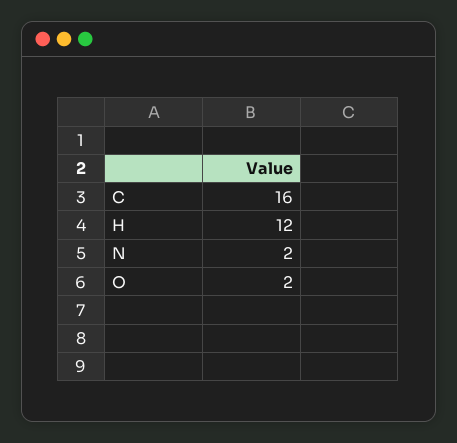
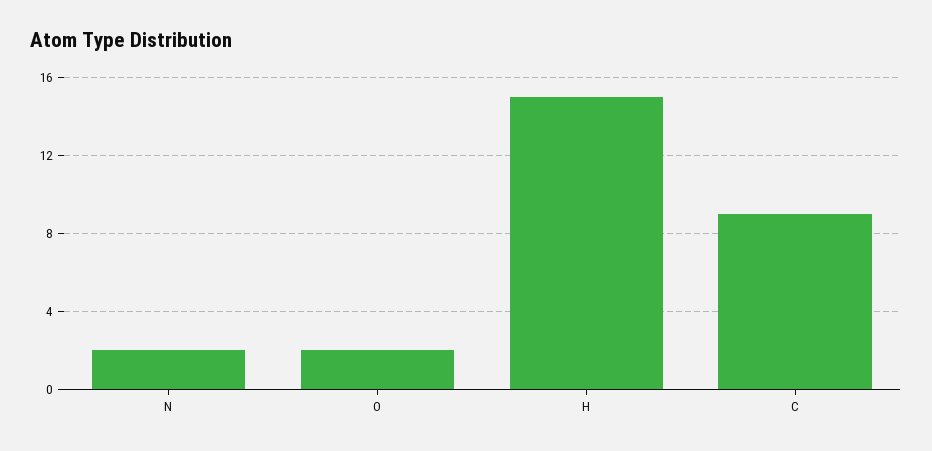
C: 16 -> 9
H: 12 -> 15

